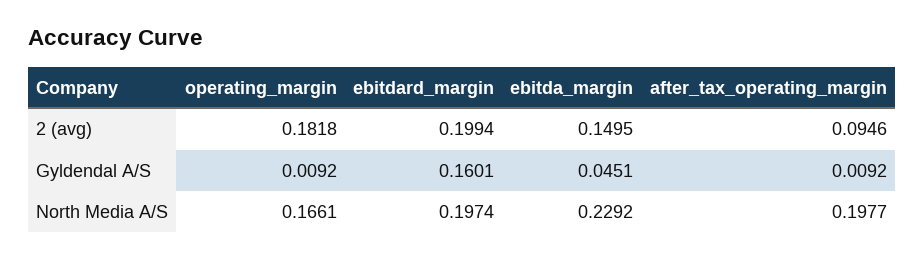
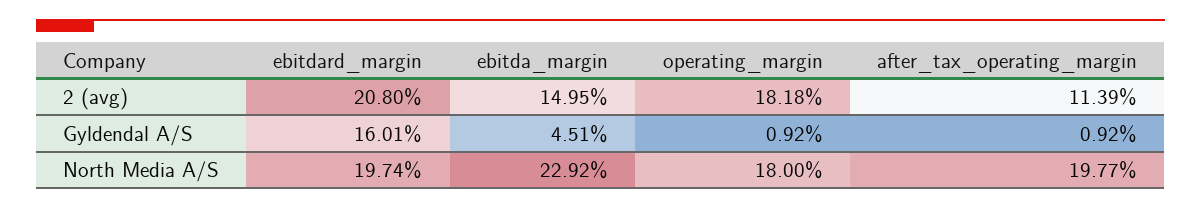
ebitdard_margin, 2 (avg): 0.1994 -> 0.208
after_tax_operating_margin, 2 (avg): 0.0946 -> 0.1139
operating_margin, North Media A/S: 0.1661 -> 0.18

